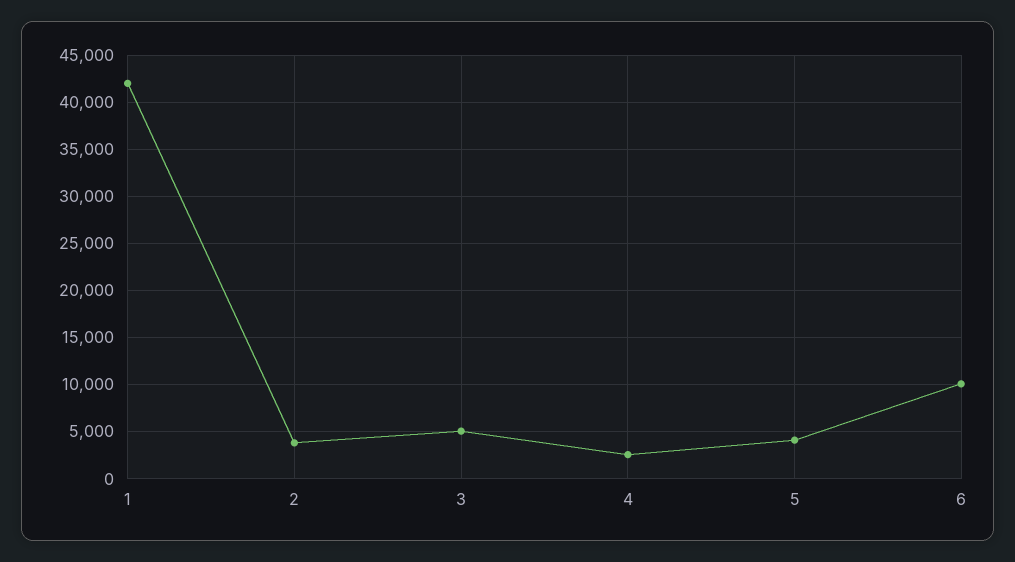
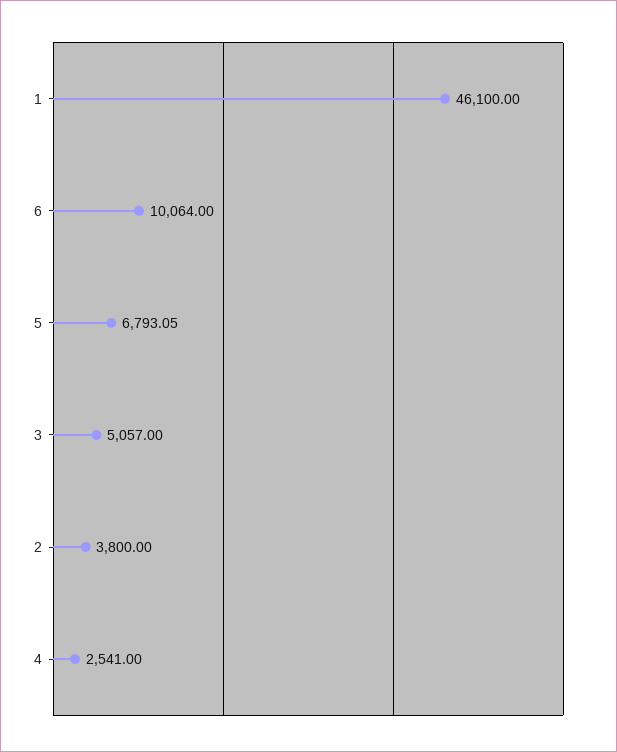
1: 42000 -> 46100
5: 4000 -> 6793.05

